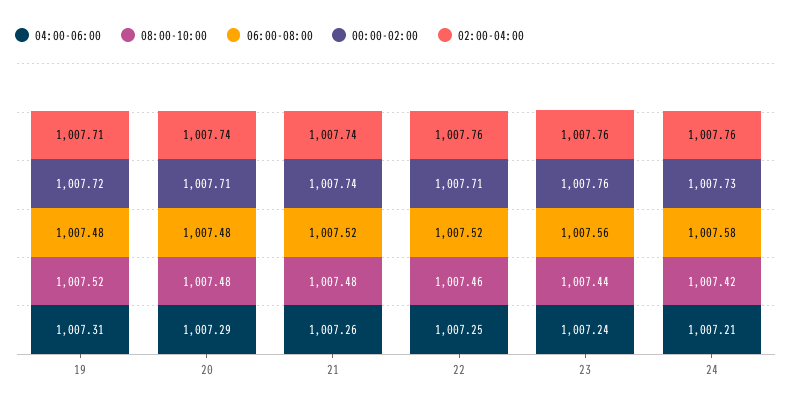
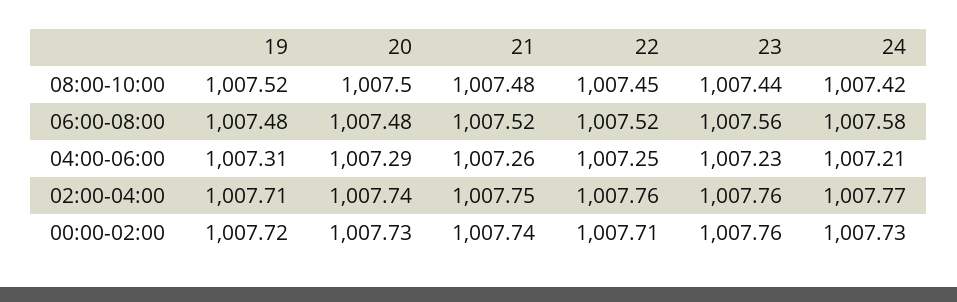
08:00-10:00, 20: 1007.48 -> 1007.5
00:00-02:00, 20: 1007.71 -> 1007.73
02:00-04:00, 21: 1007.74 -> 1007.75
08:00-10:00, 22: 1007.46 -> 1007.45
04:00-06:00, 23: 1007.24 -> 1007.23
02:00-04:00, 24: 1007.76 -> 1007.77

